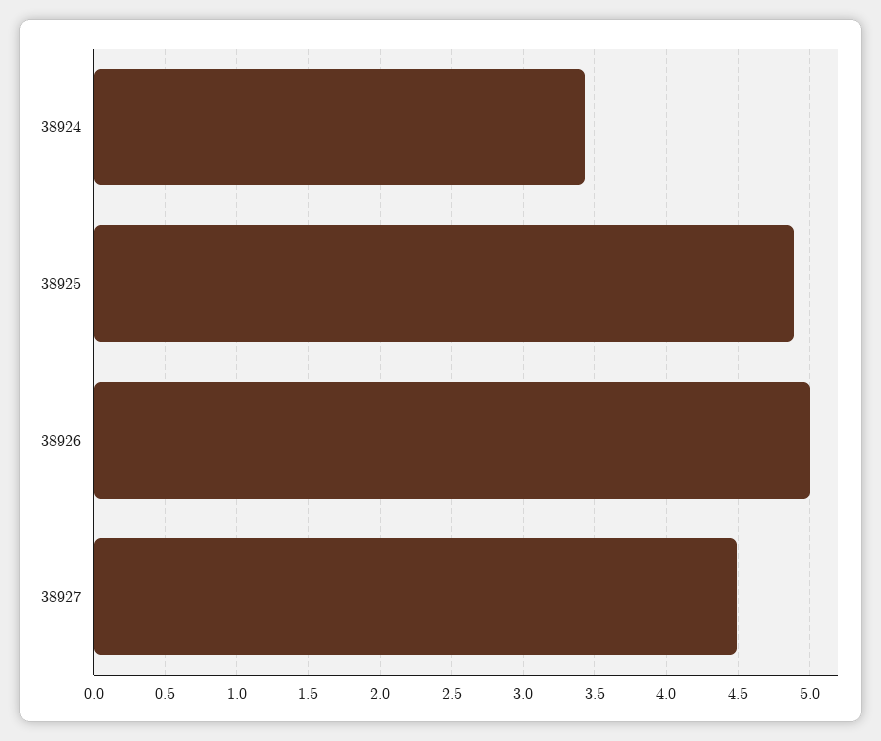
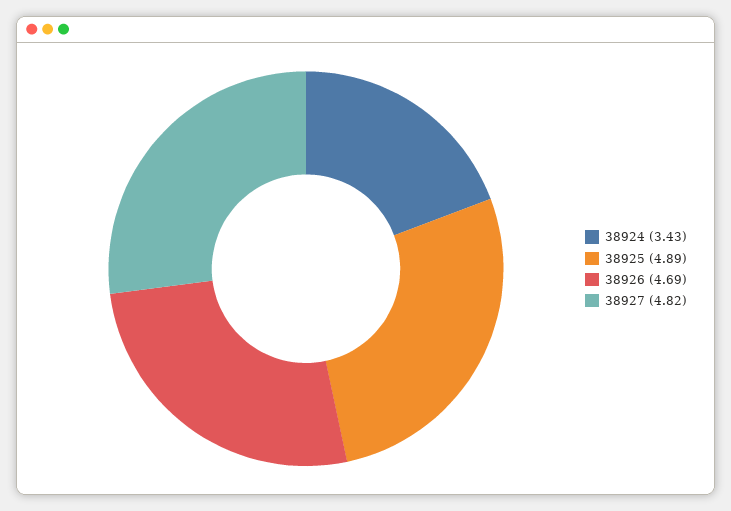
38926: 5 -> 4.69
38927: 4.5 -> 4.82

